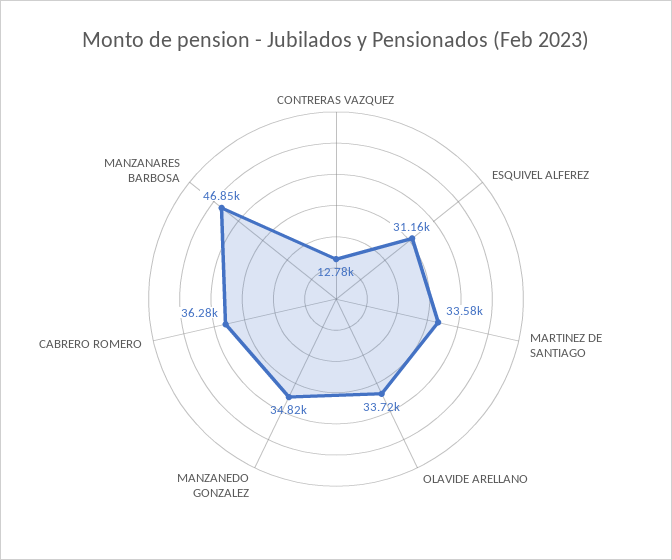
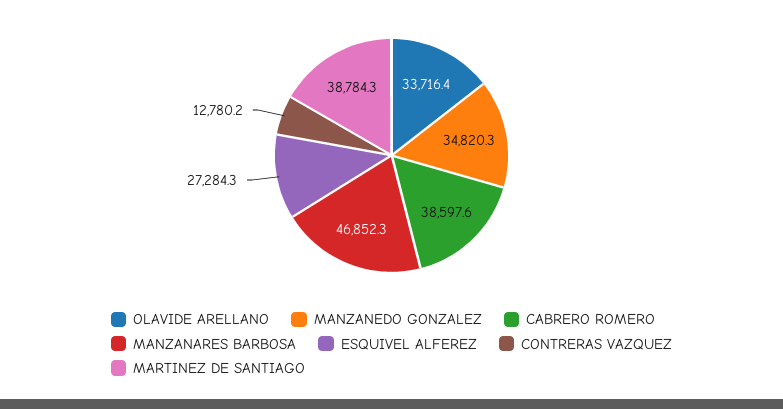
ESQUIVEL ALFEREZ: 31160 -> 27284.3
MARTINEZ DE SANTIAGO: 33580 -> 38784.3
CABRERO ROMERO: 36280 -> 38597.6

